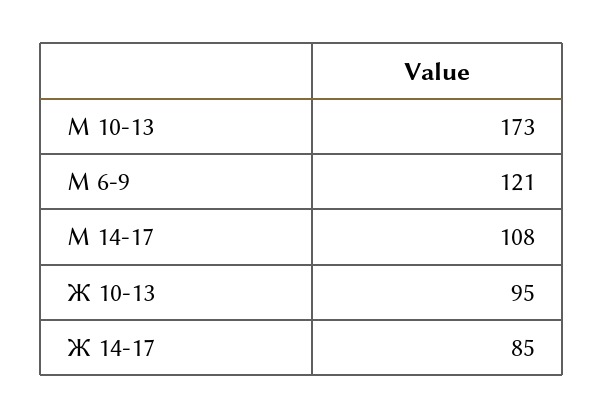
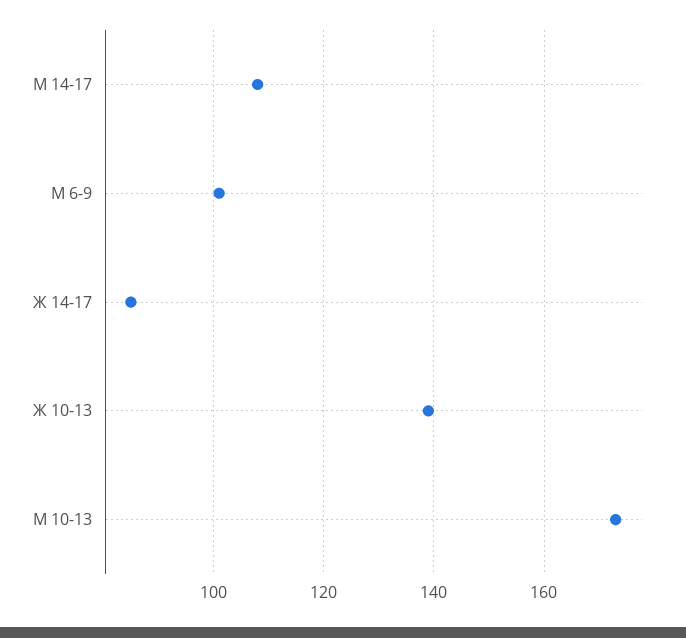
М 6-9: 121 -> 100
Ж 10-13: 95 -> 140

